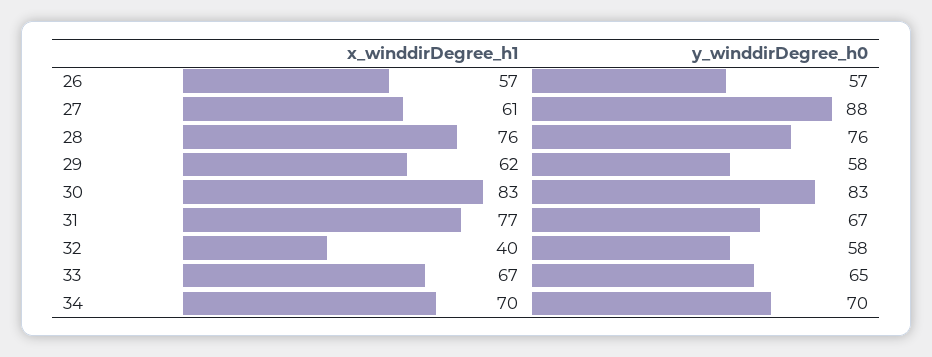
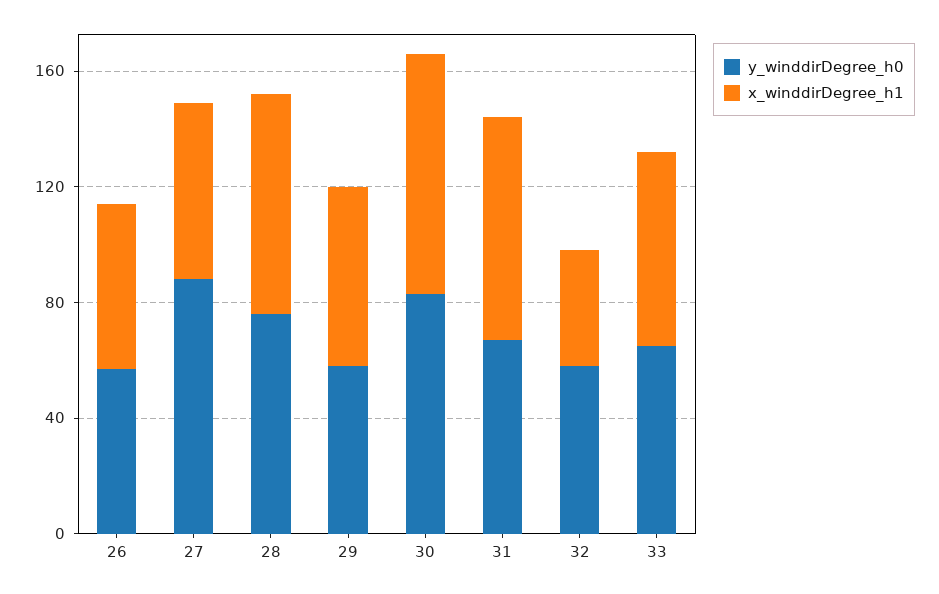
x_winddirDegree_h1, 34: 70 -> none
y_winddirDegree_h0, 34: 70 -> none

